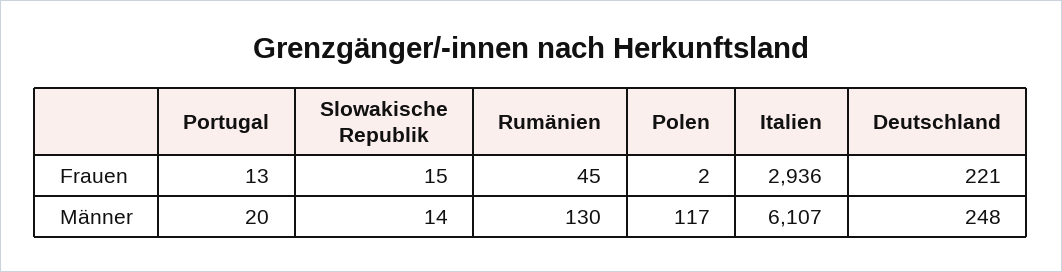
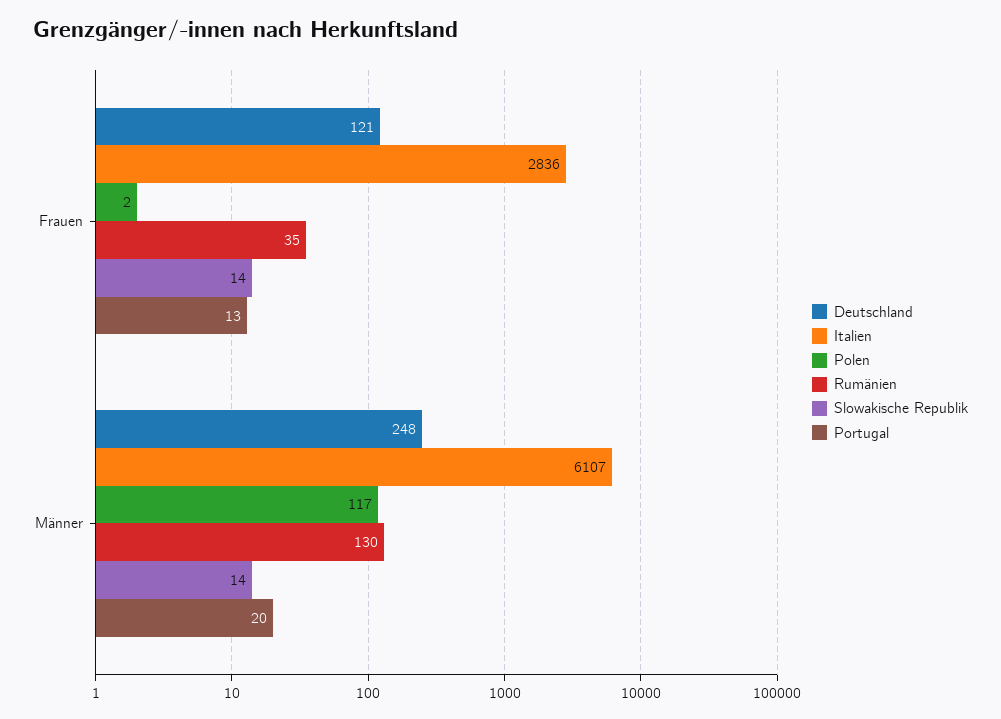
Slowakische Republik, Frauen: 15 -> 14
Rumänien, Frauen: 45 -> 35
Italien, Frauen: 2936 -> 2836
Deutschland, Frauen: 221 -> 121

